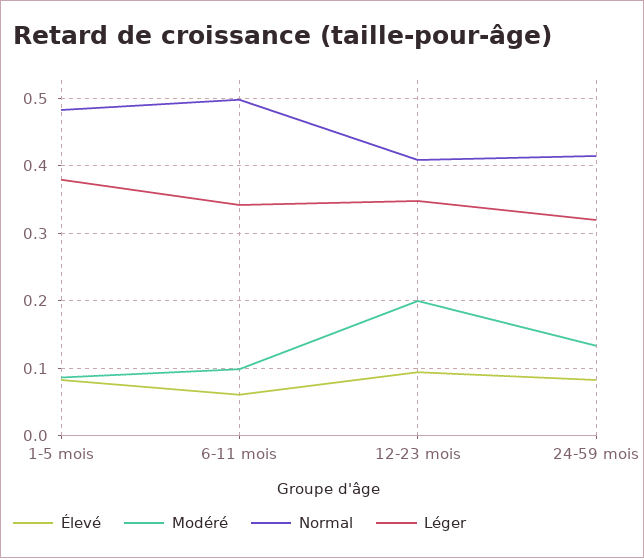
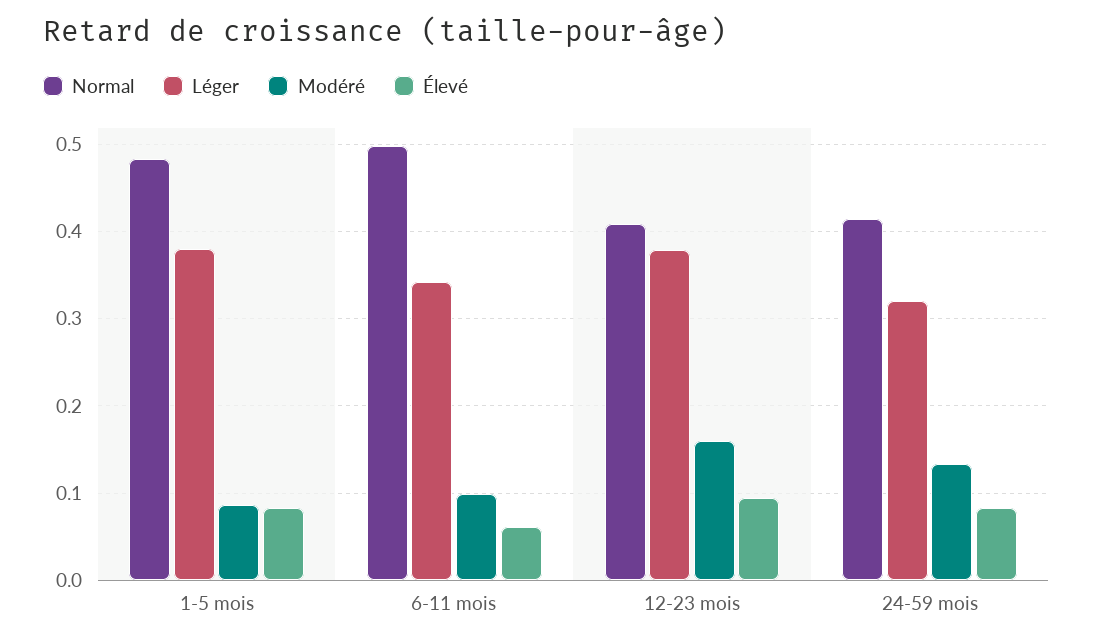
Modéré, 12-23 mois: 0.2 -> 0.16
Léger, 12-23 mois: 0.35 -> 0.38

